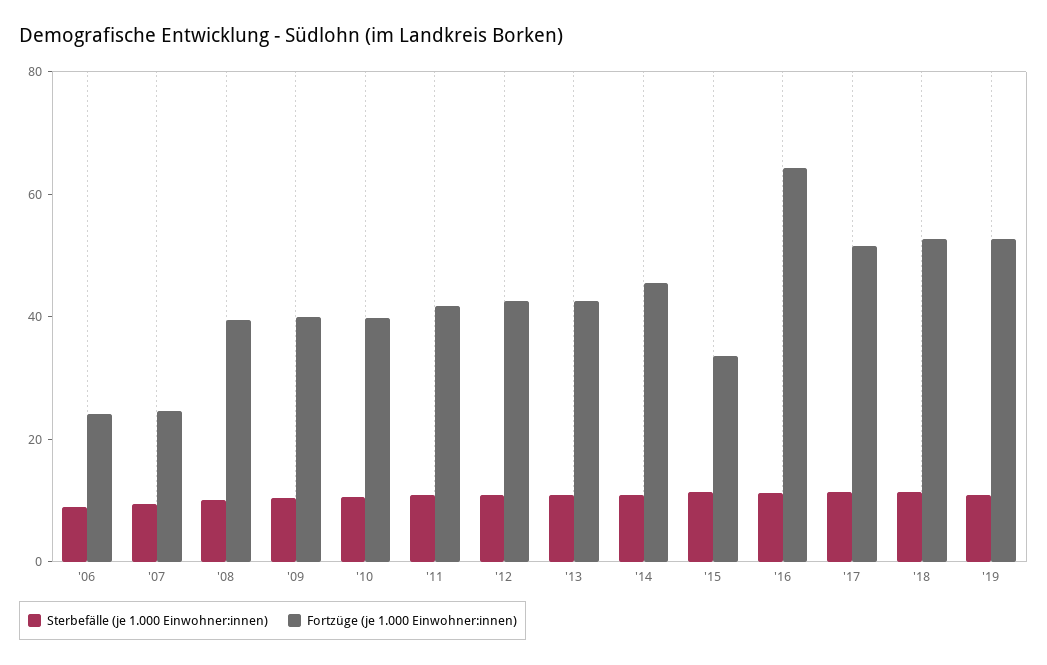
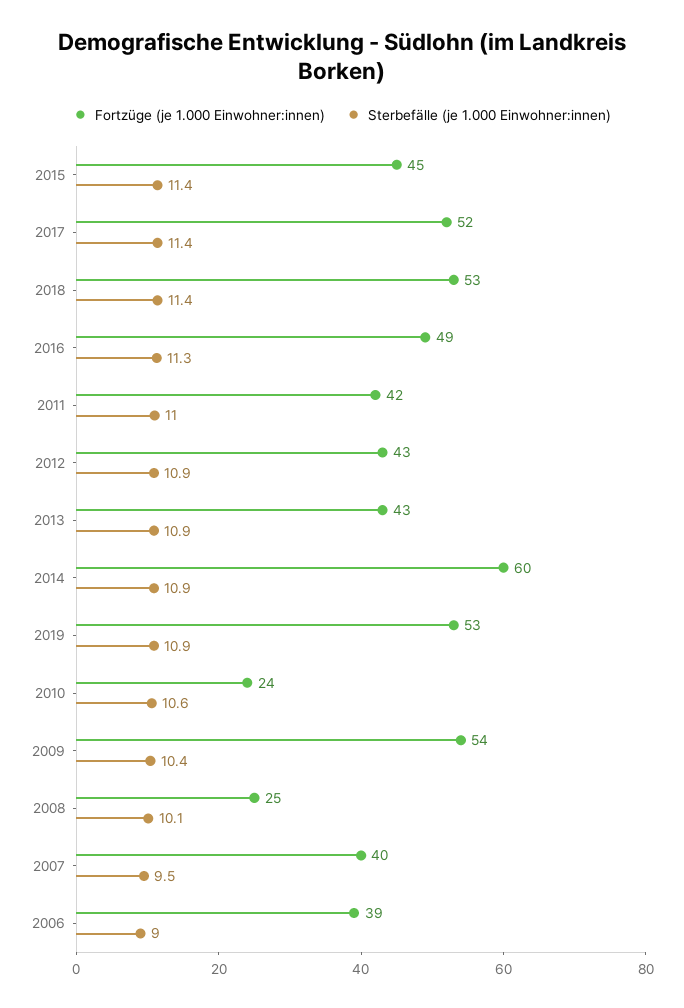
Fortzüge (je 1.000 Einwohner:innen), '06: 25 -> 39
Fortzüge (je 1.000 Einwohner:innen), '07: 25 -> 40
Fortzüge (je 1.000 Einwohner:innen), '08: 40 -> 25
Fortzüge (je 1.000 Einwohner:innen), '09: 40 -> 54
Fortzüge (je 1.000 Einwohner:innen), '10: 40 -> 24
Fortzüge (je 1.000 Einwohner:innen), '14: 45 -> 60
Fortzüge (je 1.000 Einwohner:innen), '15: 35 -> 45
Fortzüge (je 1.000 Einwohner:innen), '16: 65 -> 49

